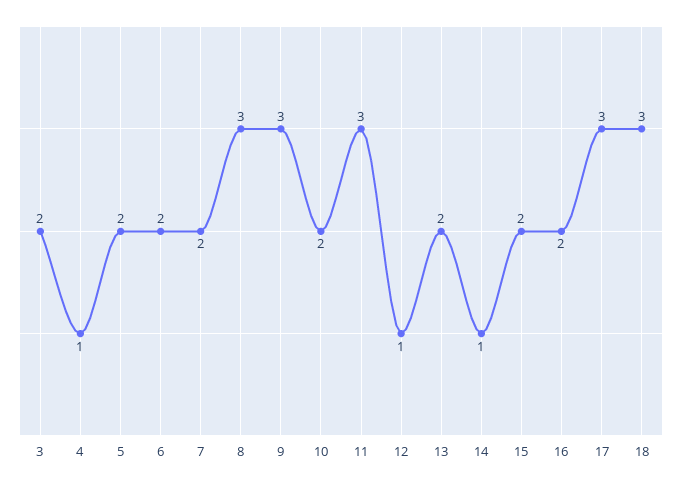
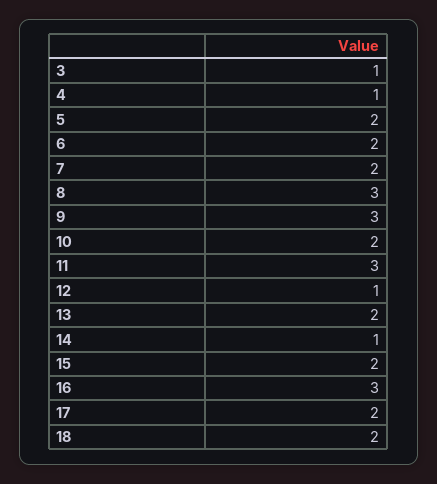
3: 2 -> 1
16: 2 -> 3
17: 3 -> 2
18: 3 -> 2

